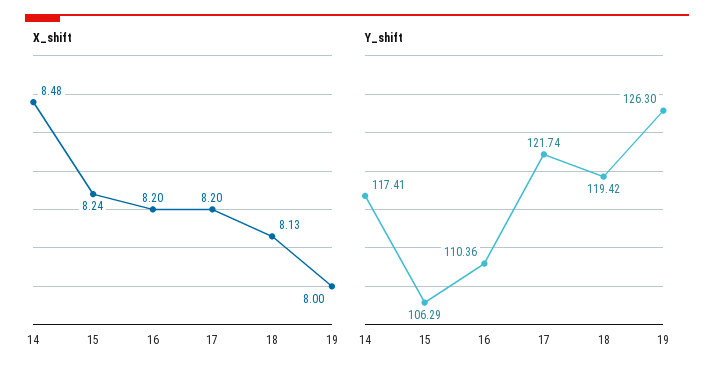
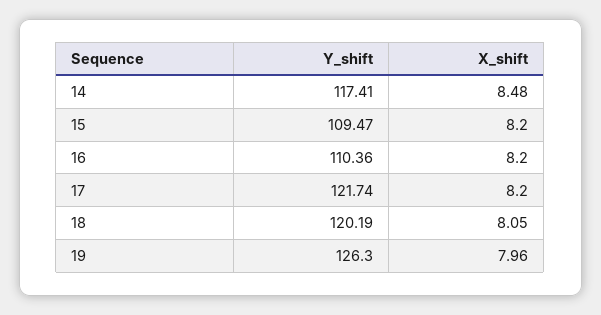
X_shift, 15: 8.24 -> 8.2
X_shift, 18: 8.13 -> 8.05
X_shift, 19: 8 -> 7.96
Y_shift, 15: 106.29 -> 109.47
Y_shift, 18: 119.42 -> 120.19

